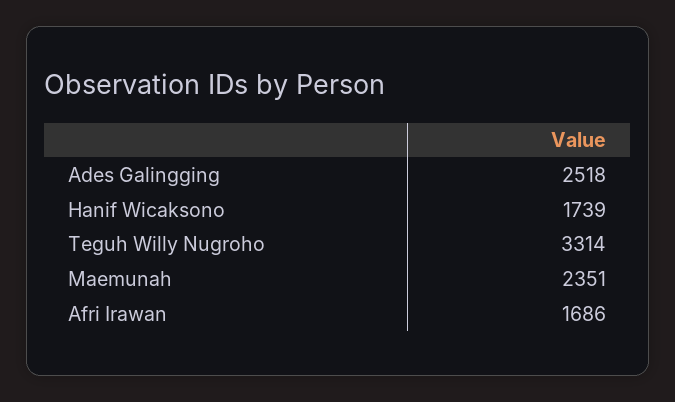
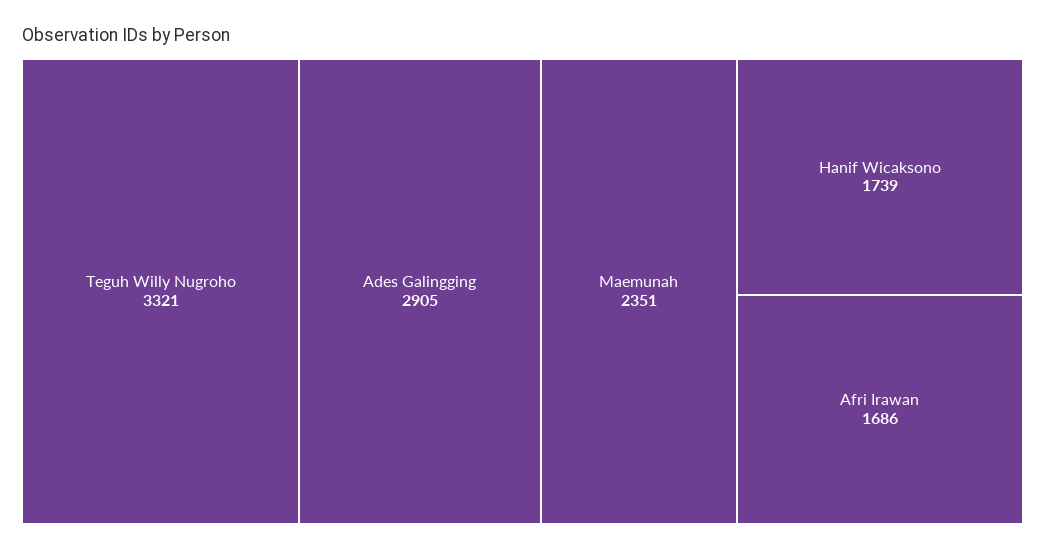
Ades Galingging: 2518 -> 2905
Teguh Willy Nugroho: 3314 -> 3321

